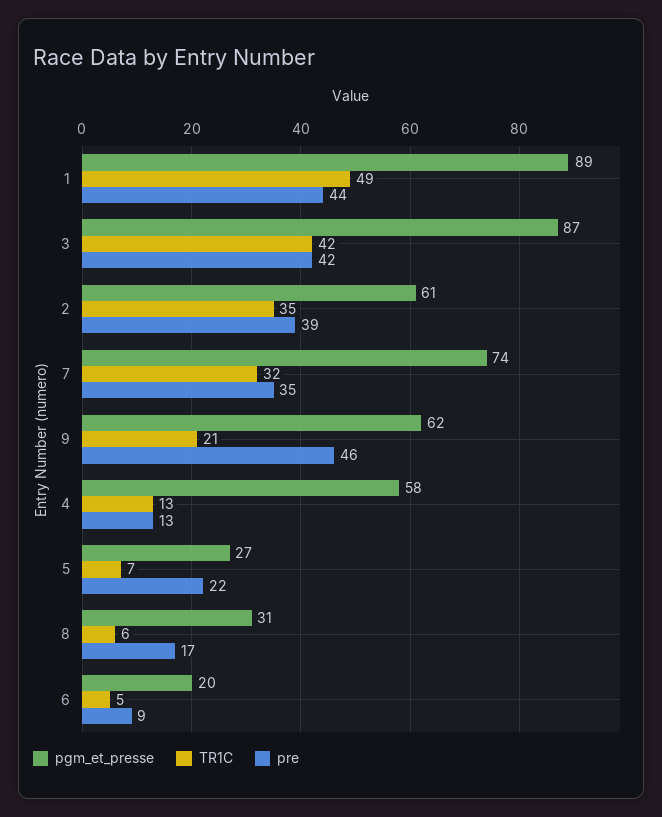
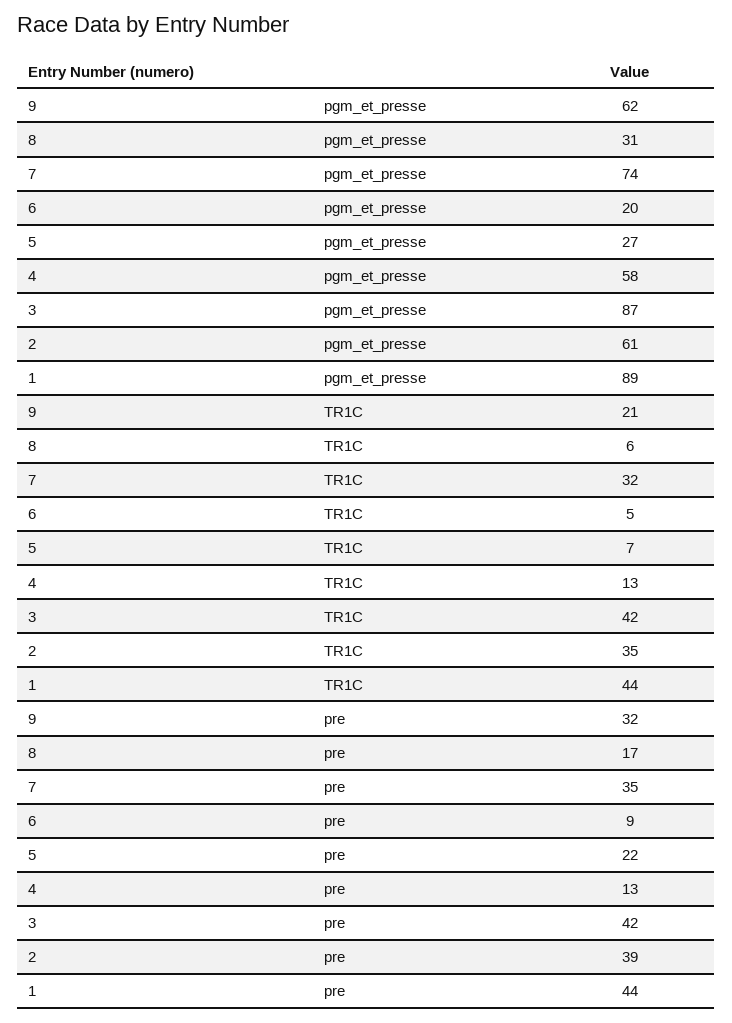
TR1C, 1: 49 -> 44
pre, 9: 46 -> 32

